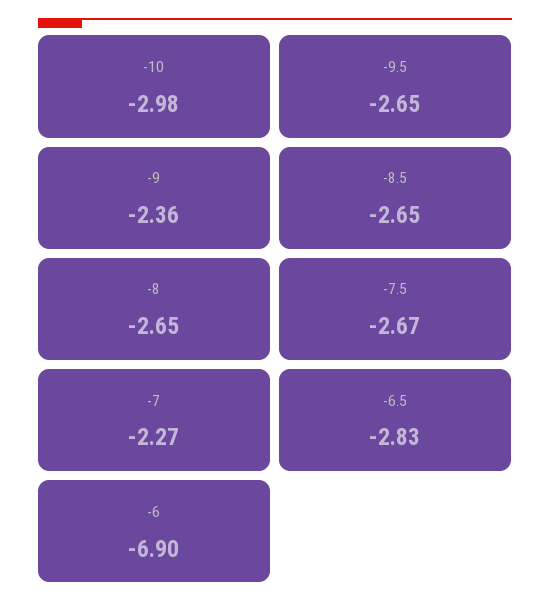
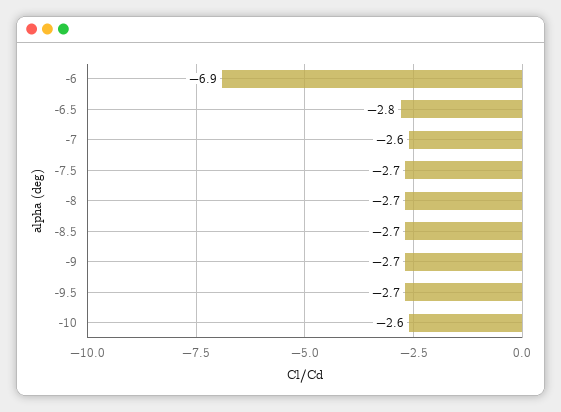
-10: -2.98 -> -2.6
-9: -2.36 -> -2.7
-7: -2.27 -> -2.6

